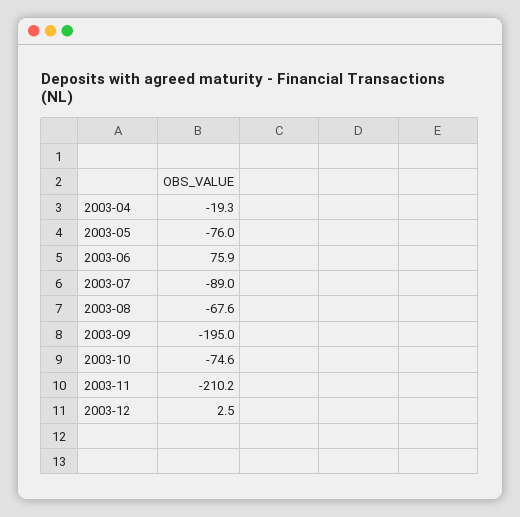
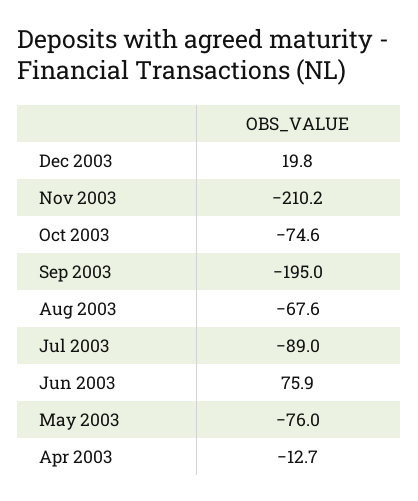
2003-04: -19.3 -> -12.7
2003-12: 2.5 -> 19.8

